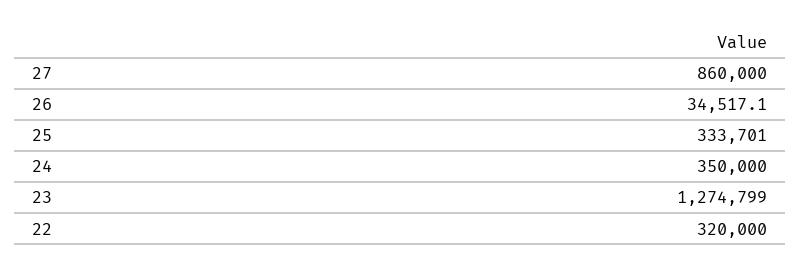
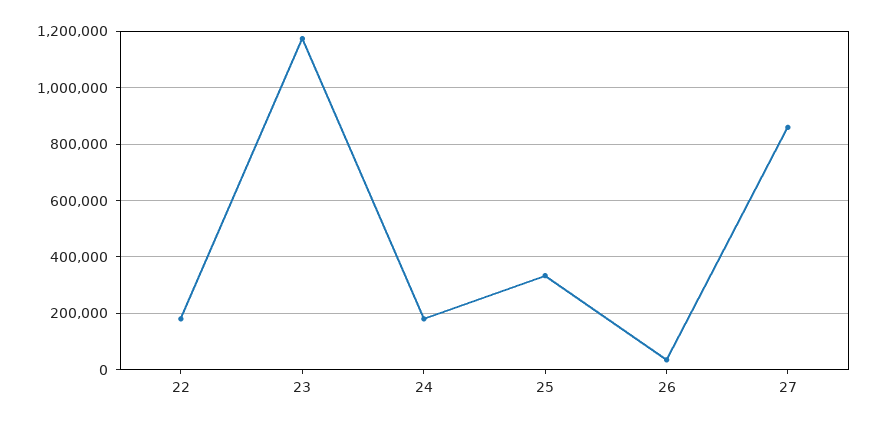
24: 350000 -> 175000
23: 1274799 -> 1175000
22: 320000 -> 175000

